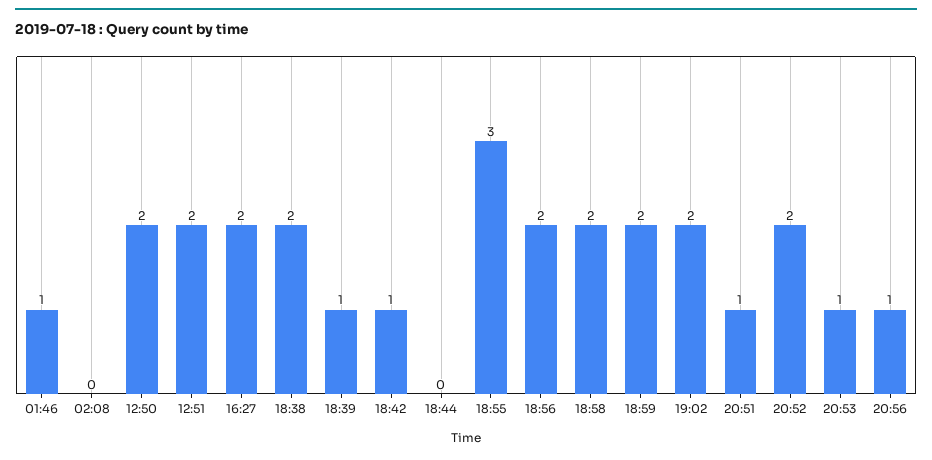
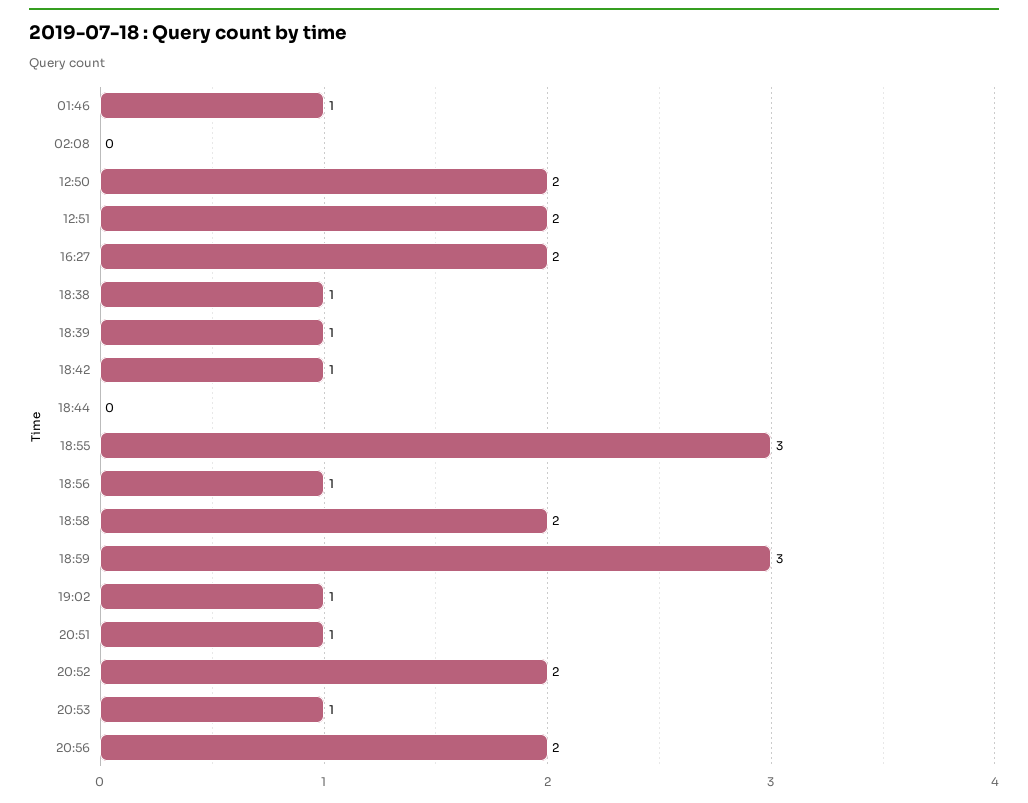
18:38: 2 -> 1
18:56: 2 -> 1
18:59: 2 -> 3
19:02: 2 -> 1
20:56: 1 -> 2

